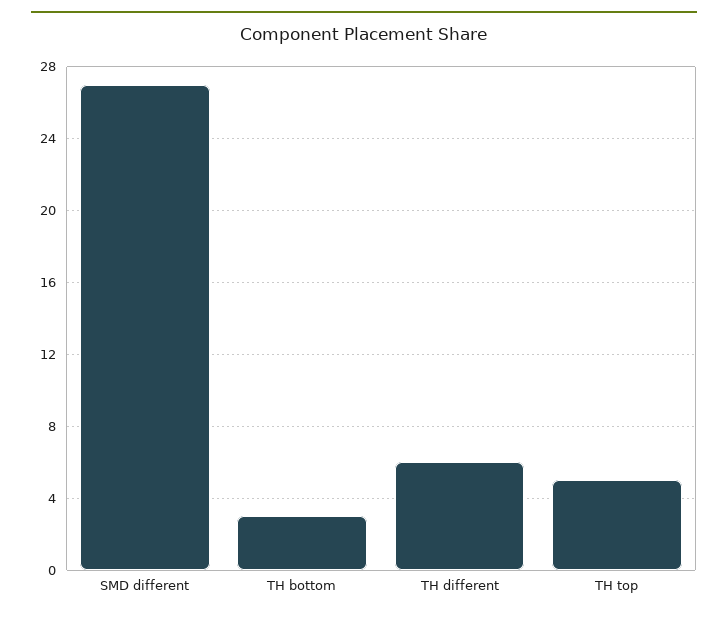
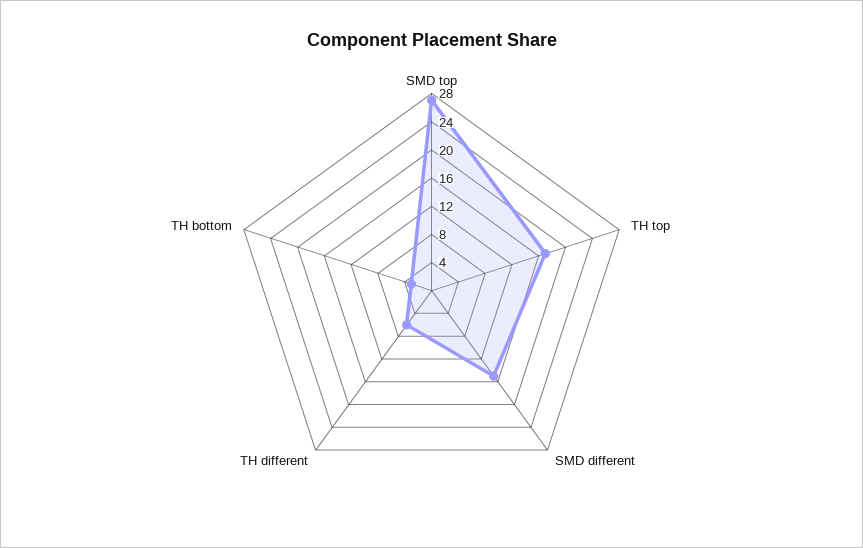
SMD different: 27 -> 16
TH top: 5 -> 16
SMD top: none -> 28

